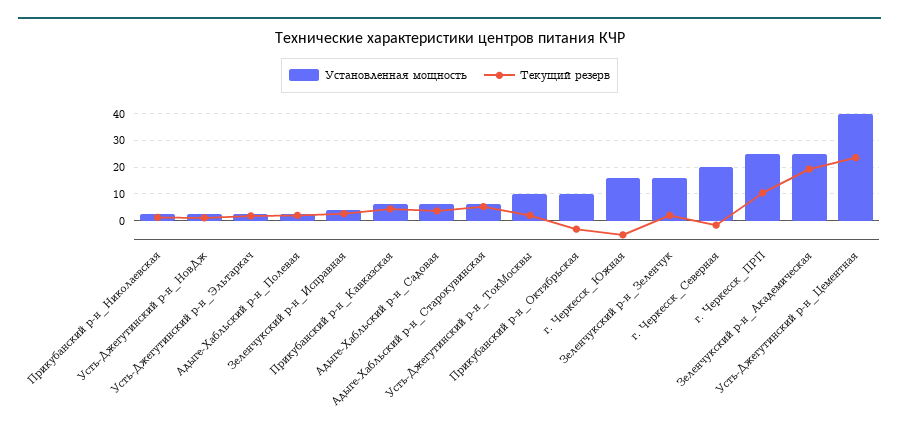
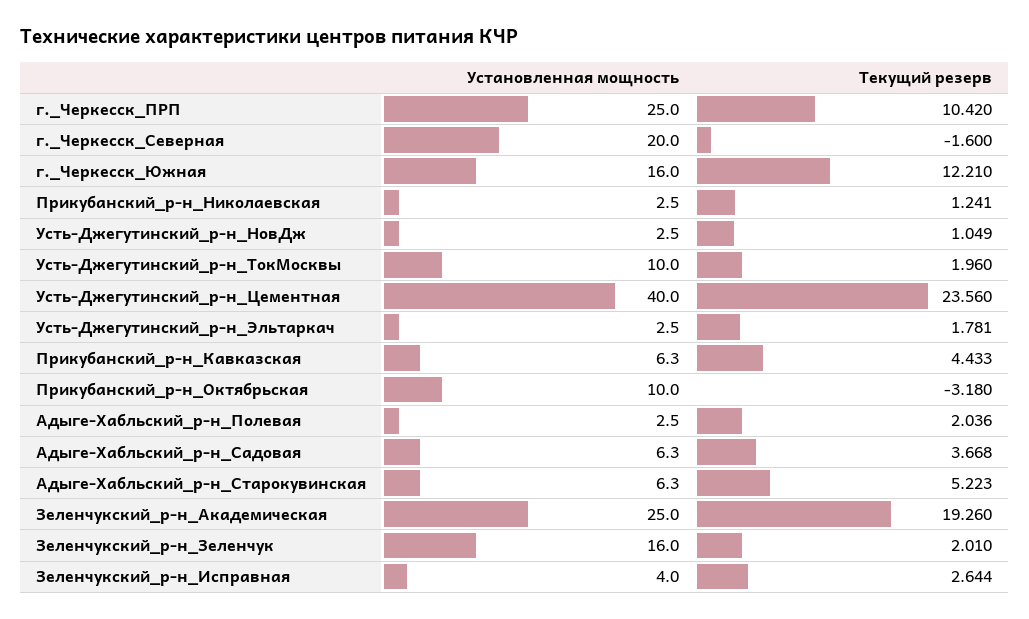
Текущий резерв, г. Черкесск_Южная: -5 -> 12.21

